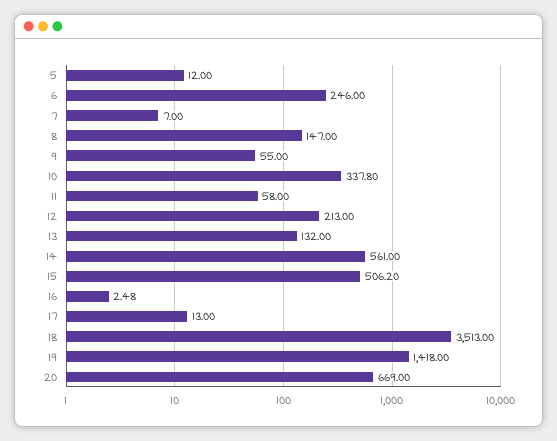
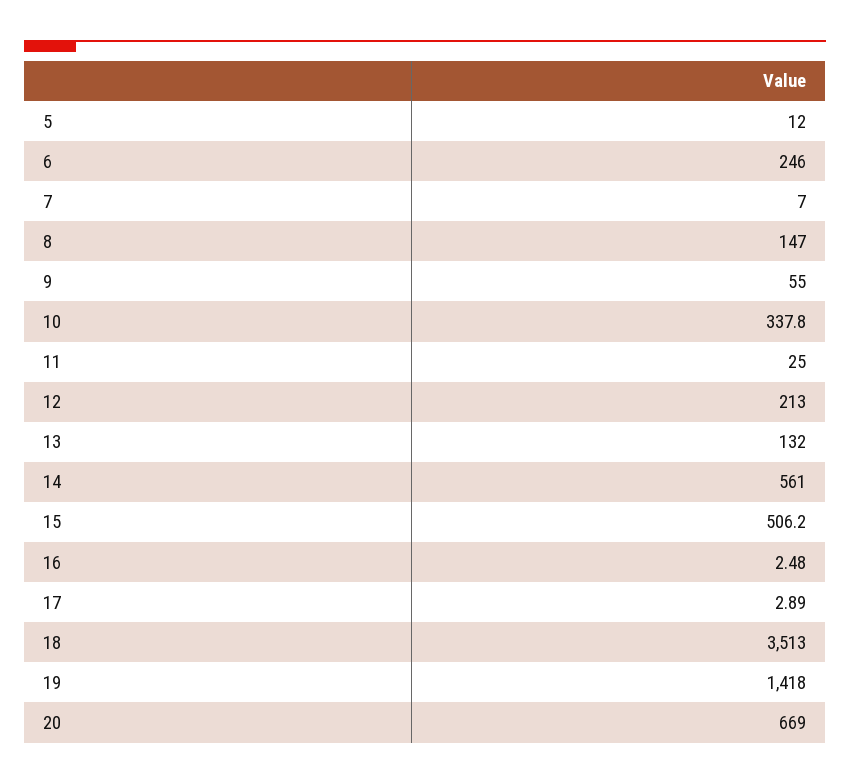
11: 58 -> 25
17: 13 -> 2.89

